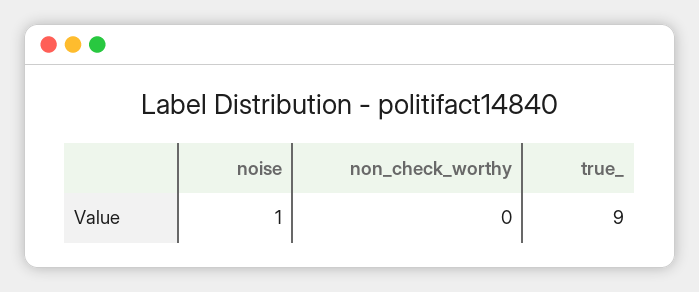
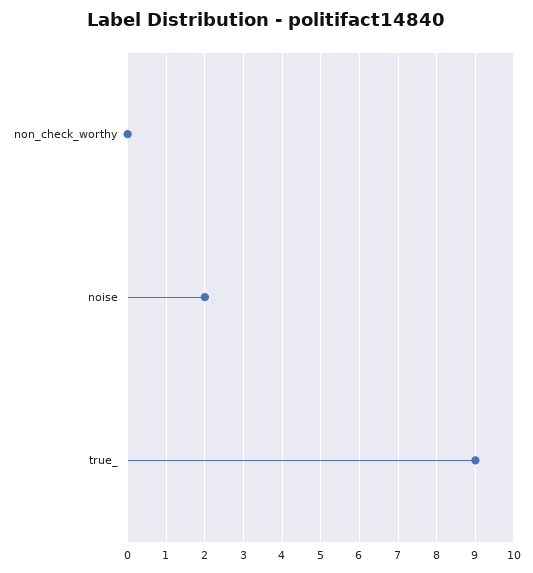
noise: 1 -> 2

